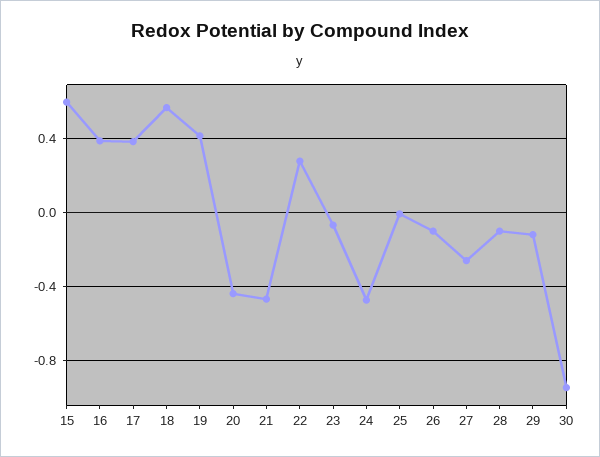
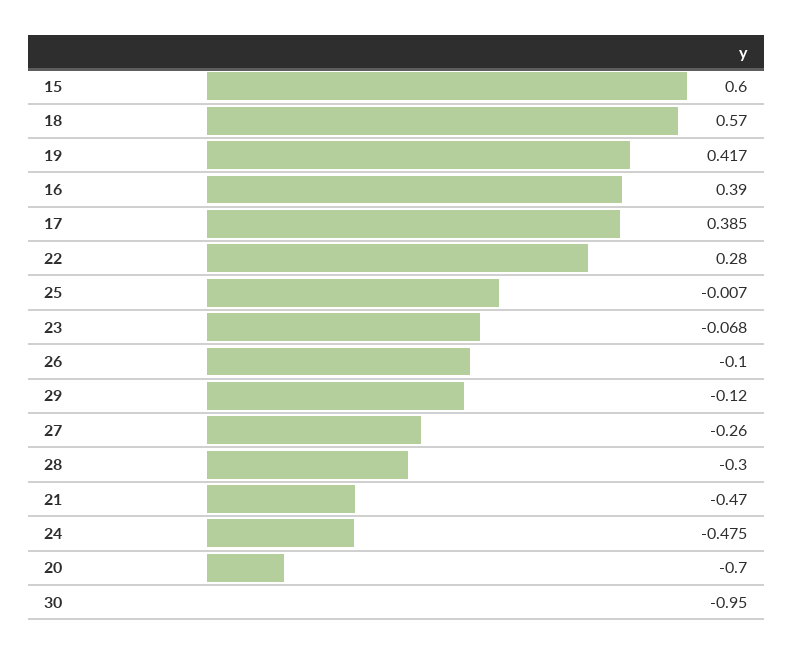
20: -0.45 -> -0.7
28: -0.1 -> -0.3

